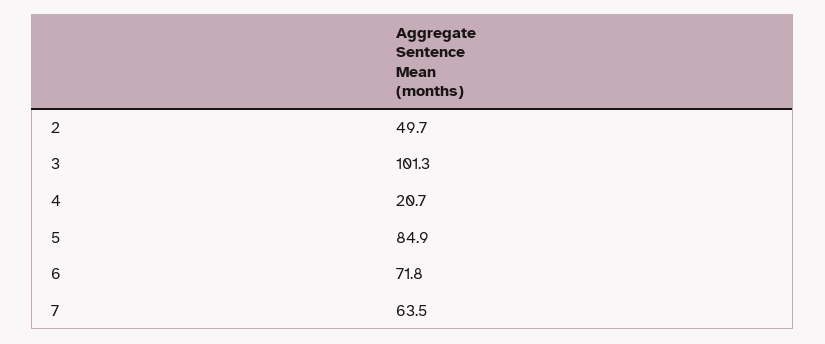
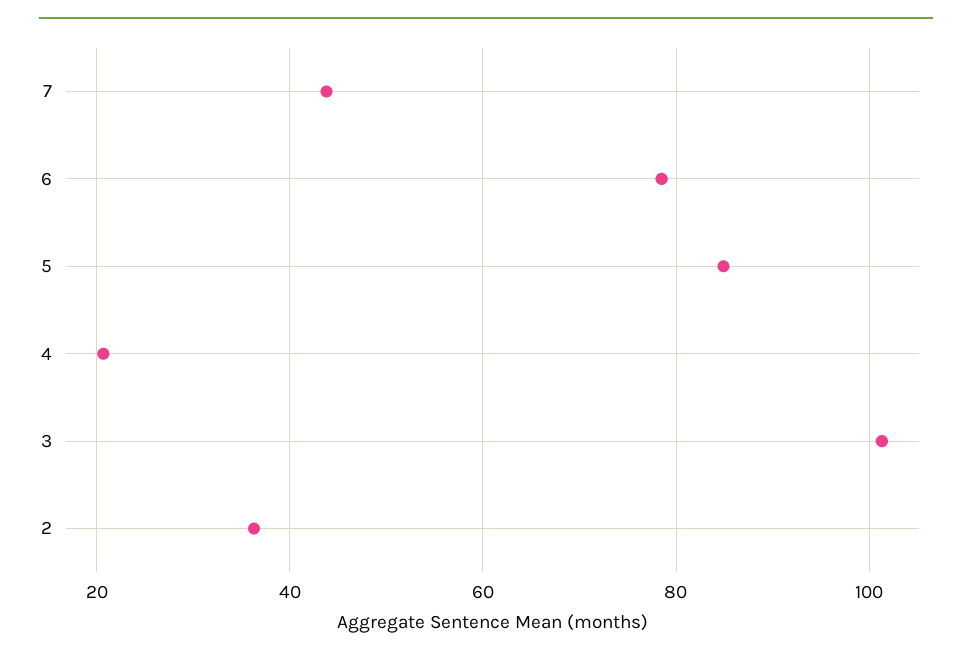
2: 49.7 -> 36
6: 71.8 -> 78
7: 63.5 -> 44

